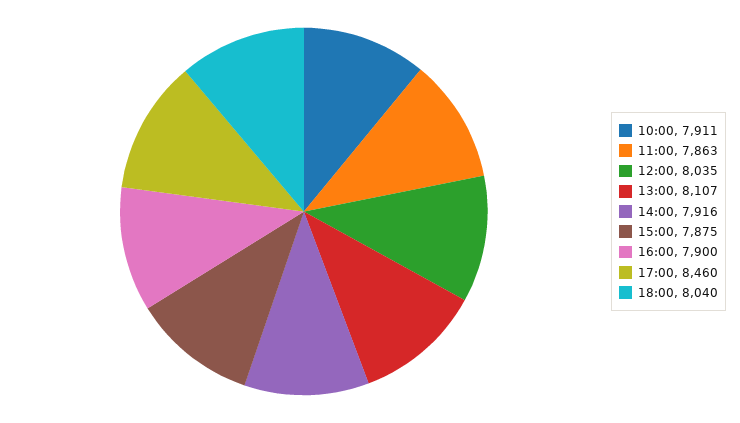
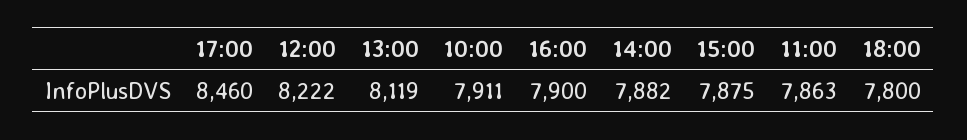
12:00: 8035 -> 8222
13:00: 8107 -> 8119
14:00: 7916 -> 7882
18:00: 8040 -> 7800

